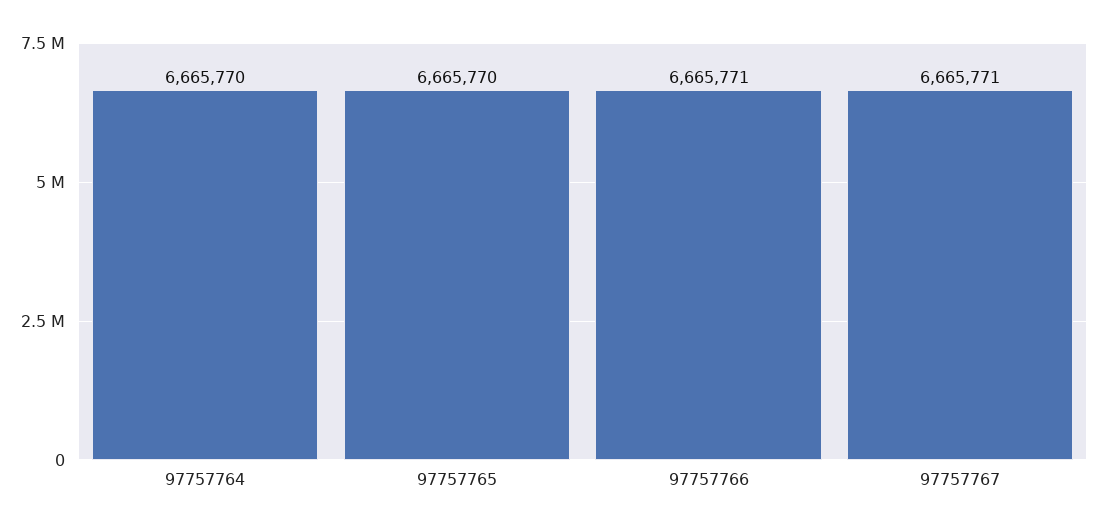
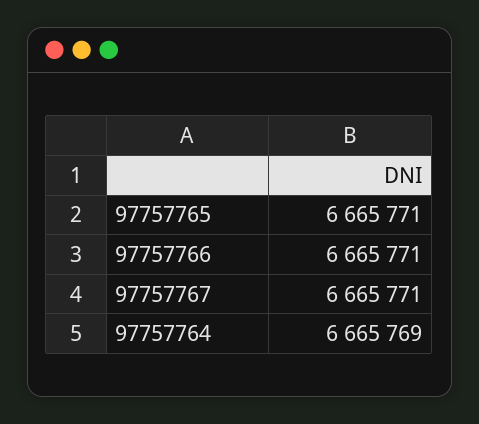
97757764: 6665770 -> 6665769
97757765: 6665770 -> 6665771

